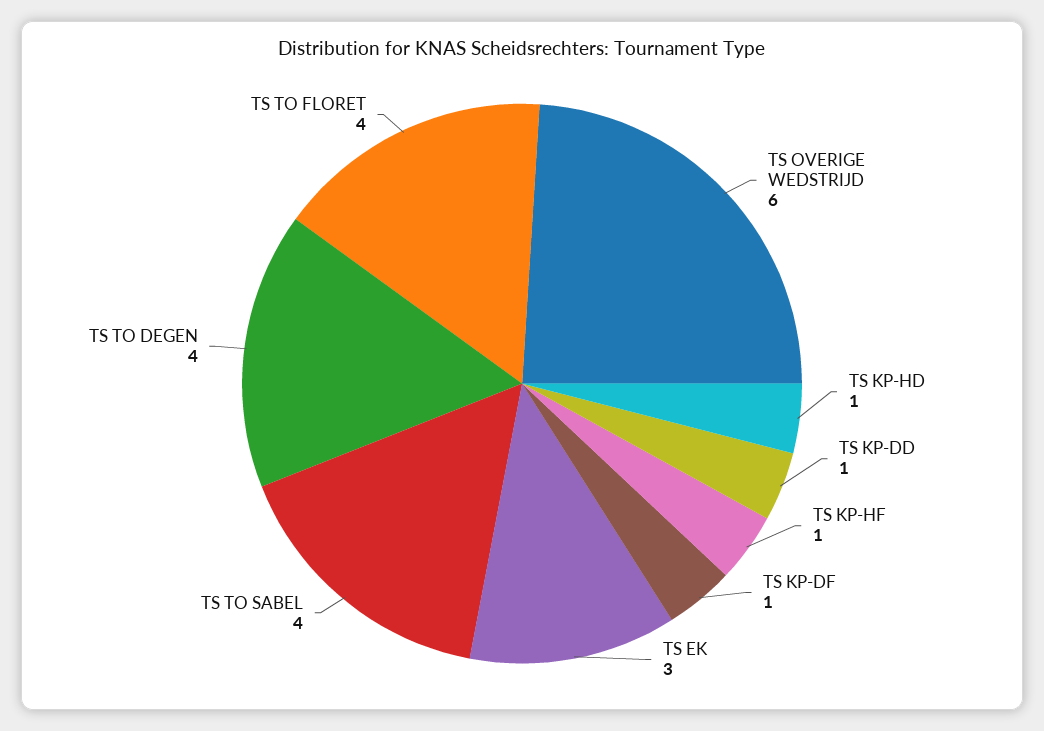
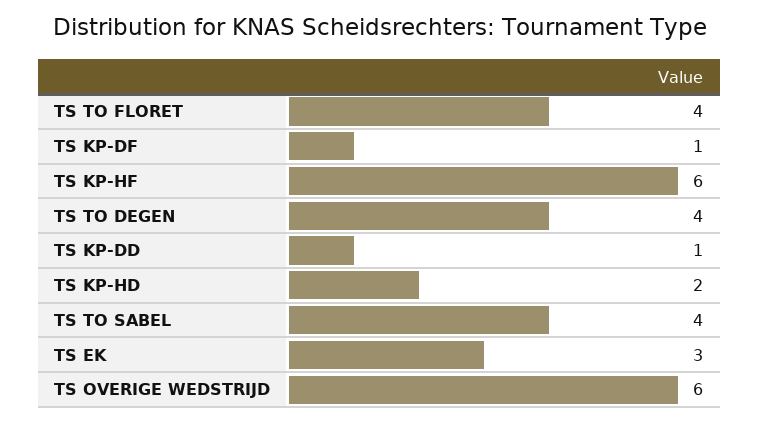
TS KP-HD: 1 -> 2
TS KP-HF: 1 -> 6

